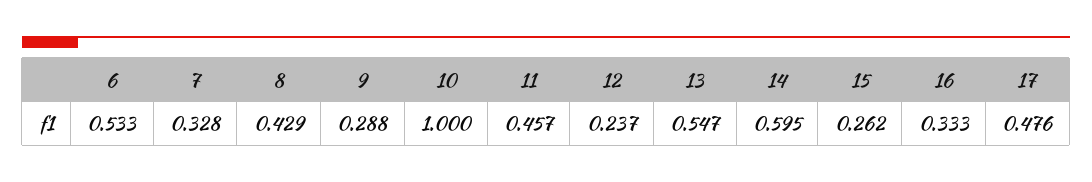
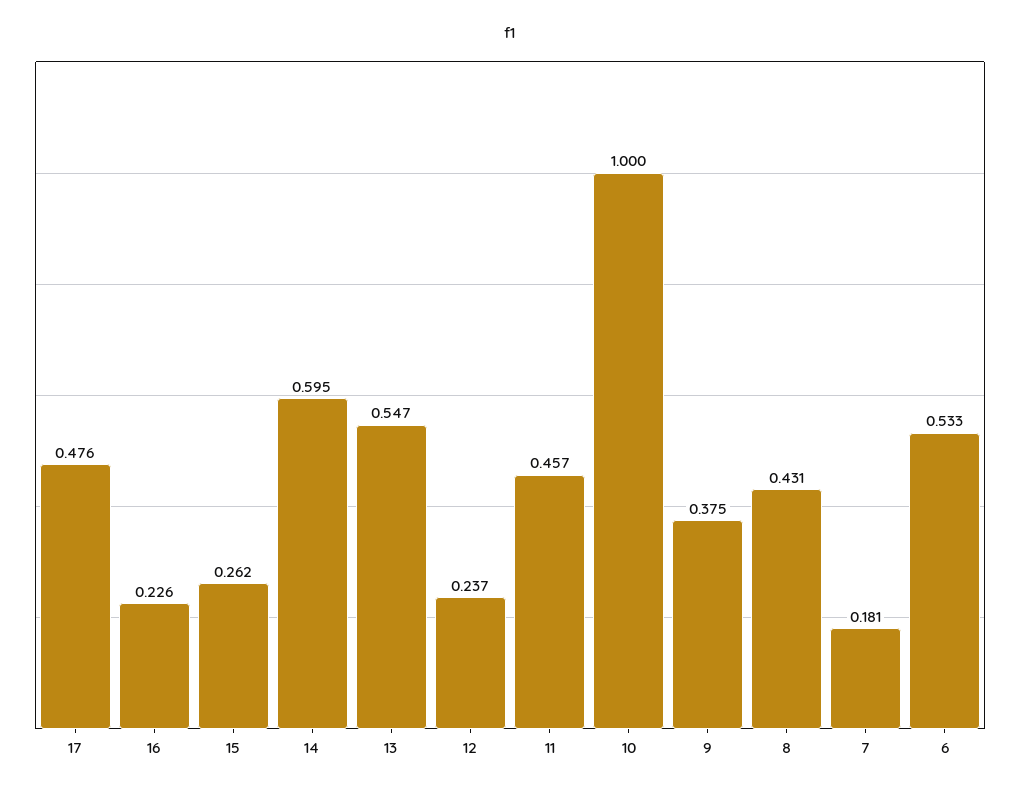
7: 0.328 -> 0.181
8: 0.429 -> 0.431
9: 0.288 -> 0.375
16: 0.333 -> 0.226

